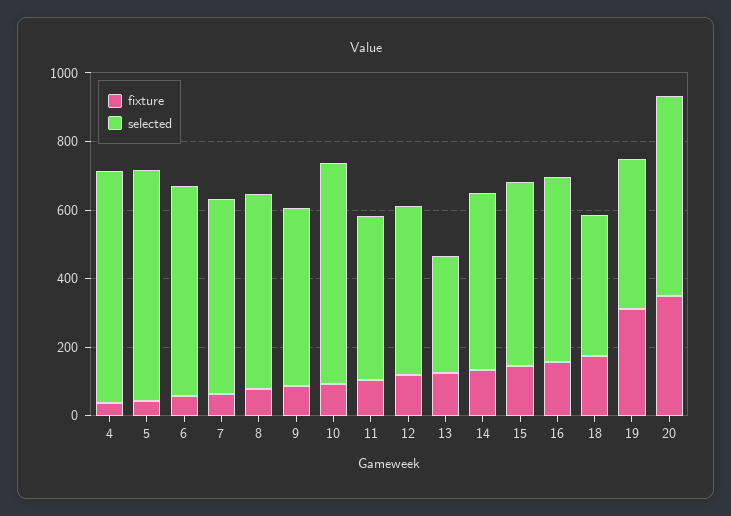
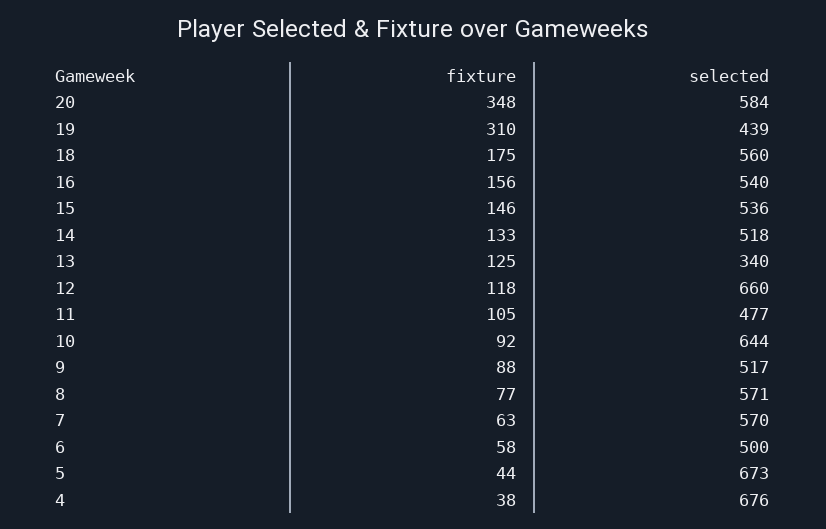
selected, 6: 600 -> 500
selected, 12: 500 -> 660
selected, 18: 400 -> 560

